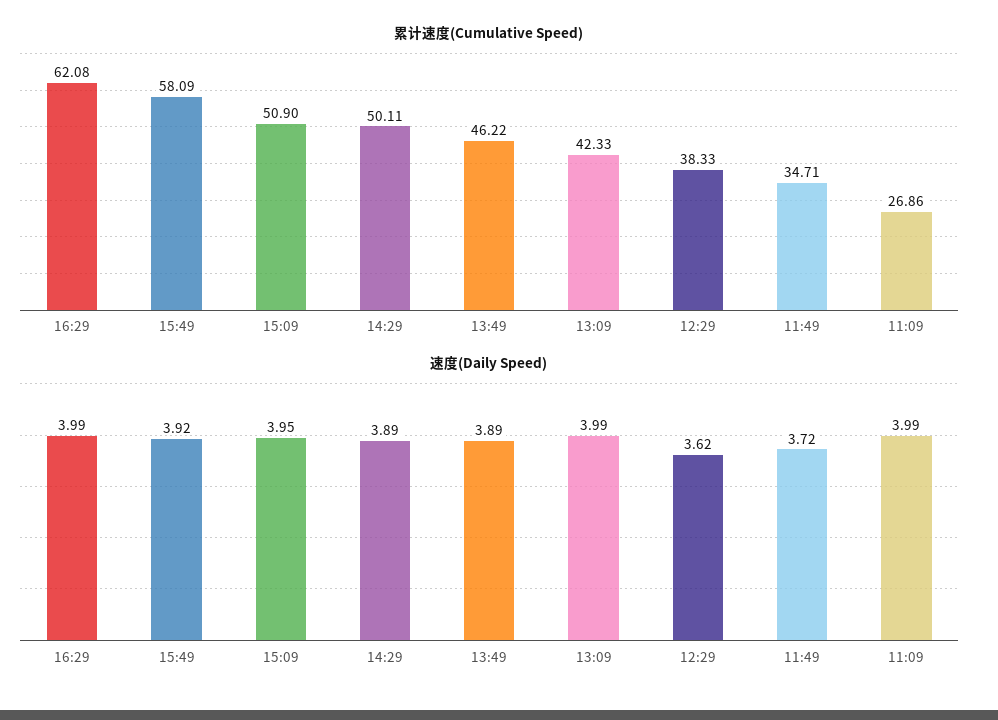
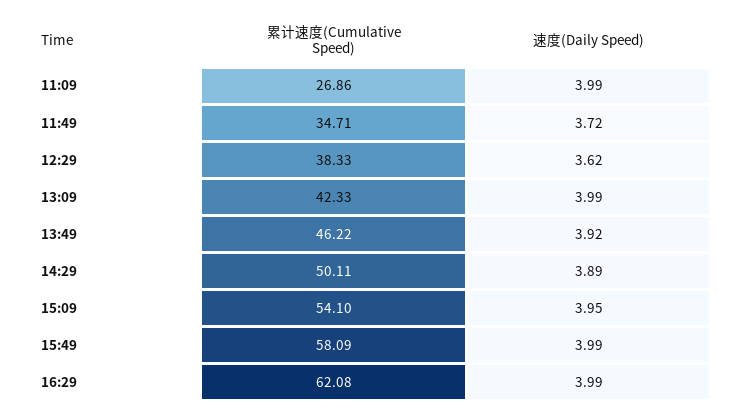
累计速度(Cumulative Speed), 15:09: 50.9 -> 54.1
速度(Daily Speed), 15:49: 3.92 -> 3.99
速度(Daily Speed), 13:49: 3.89 -> 3.92

